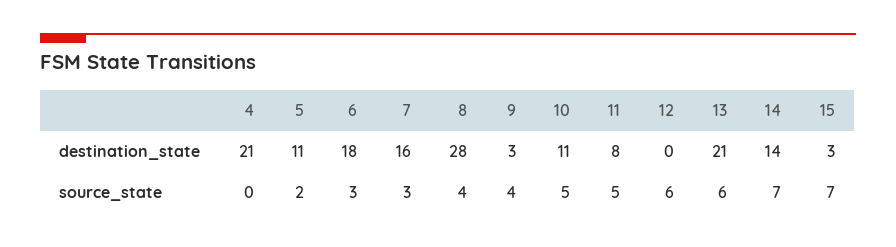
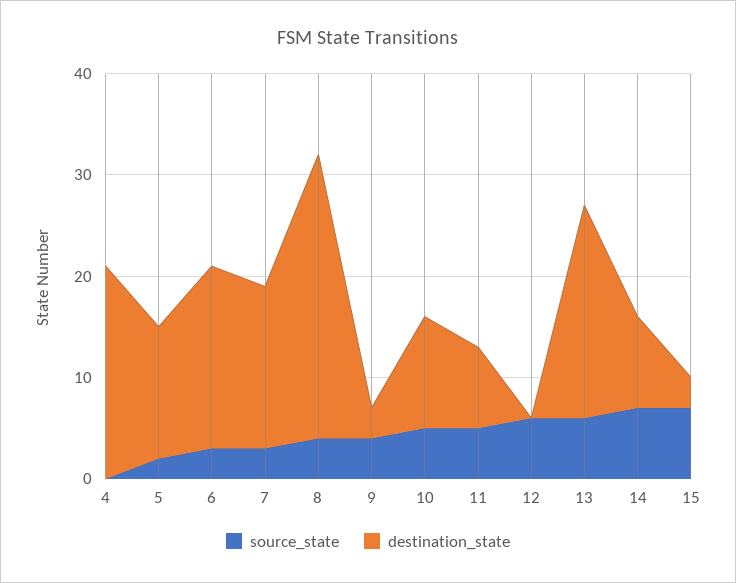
destination_state, 5: 11 -> 13
destination_state, 14: 14 -> 9

